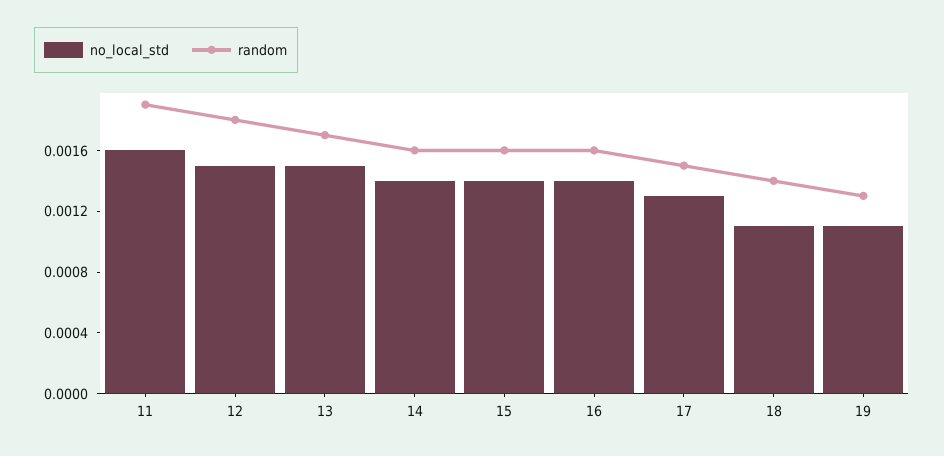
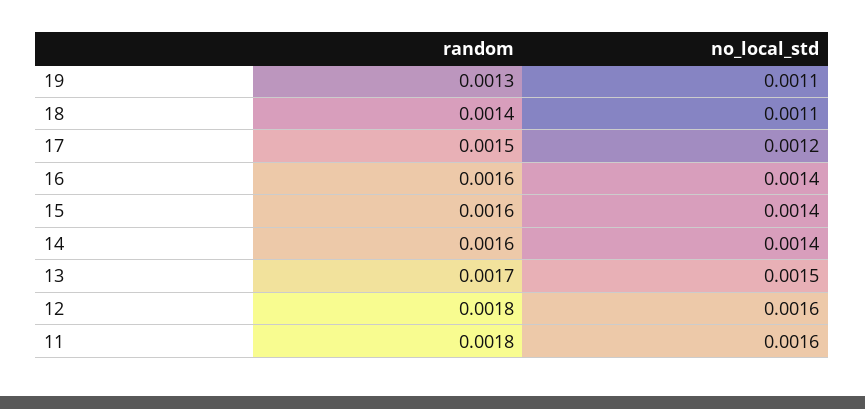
random, 11: 0.0019 -> 0.0018
no_local_std, 12: 0.0015 -> 0.0016
no_local_std, 17: 0.0013 -> 0.0012

